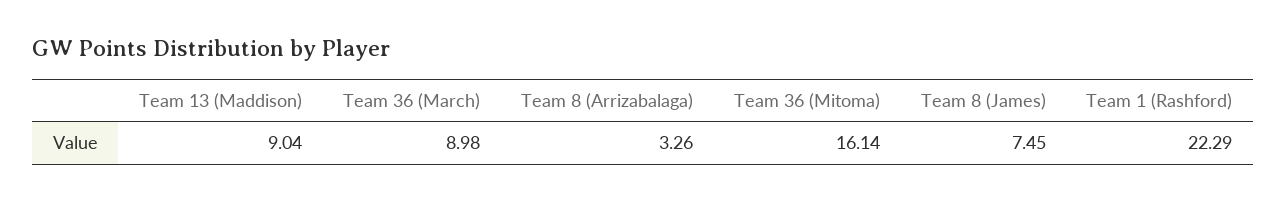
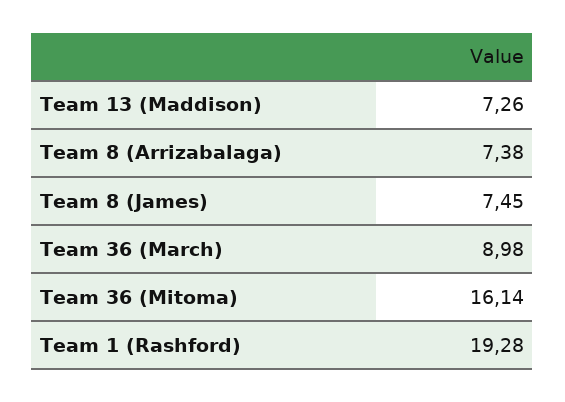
Team 13 (Maddison): 9.04 -> 7.26
Team 8 (Arrizabalaga): 3.26 -> 7.38
Team 1 (Rashford): 22.29 -> 19.28

